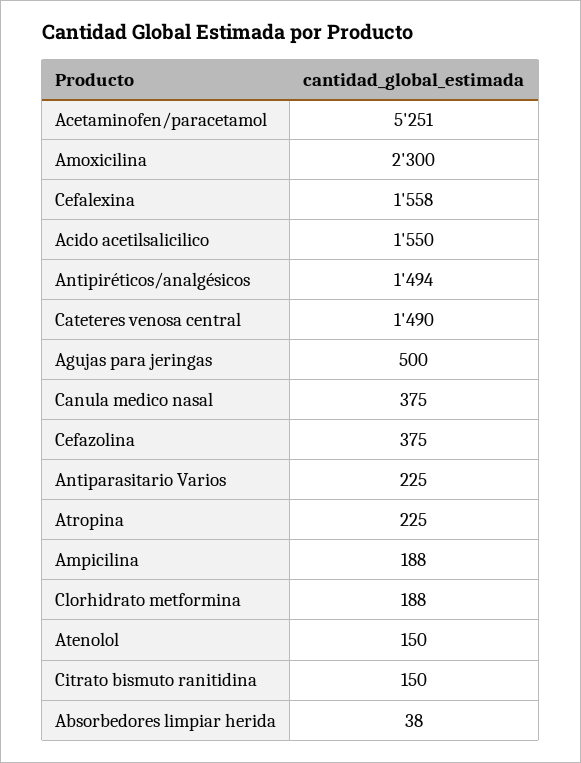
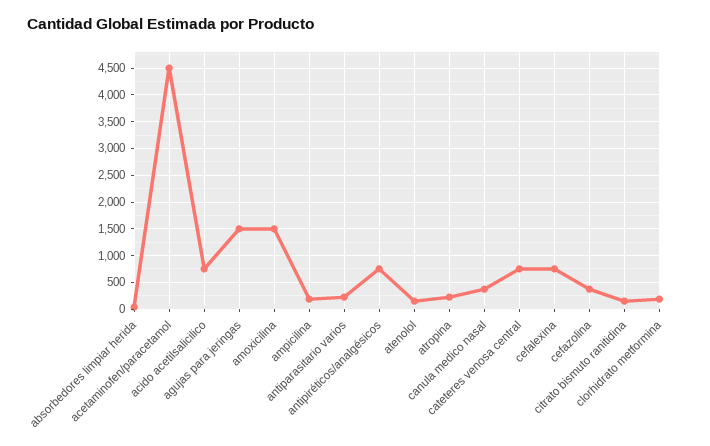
Acetaminofen/paracetamol: 5251 -> 4500
Amoxicilina: 2300 -> 1500
Cefalexina: 1558 -> 750
Acido acetilsalicilico: 1550 -> 750
Antipiréticos/analgésicos: 1494 -> 750
Cateteres venosa central: 1490 -> 750
Agujas para jeringas: 500 -> 1500

